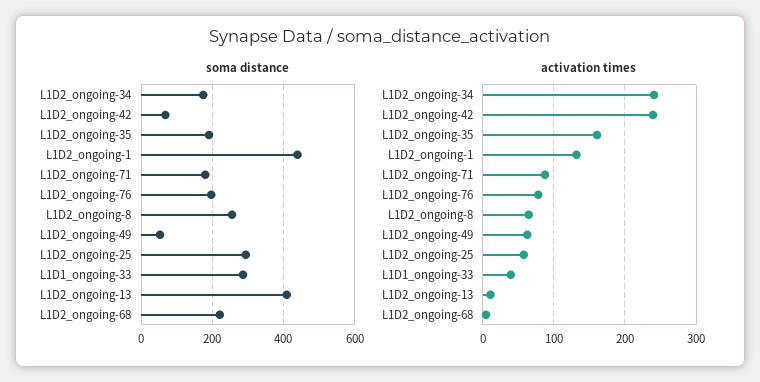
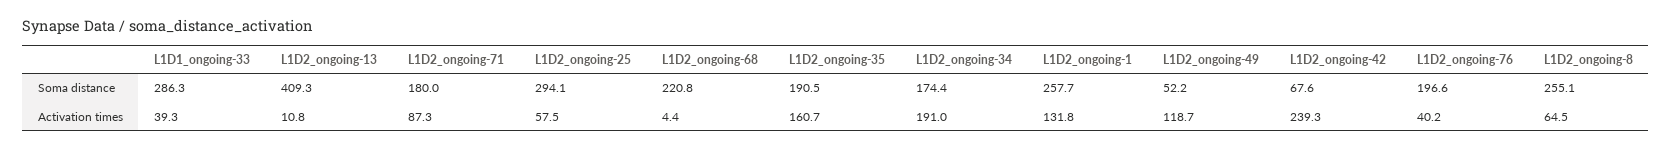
soma distance, L1D2_ongoing-1: 440 -> 257.7
activation times, L1D2_ongoing-34: 240 -> 191
activation times, L1D2_ongoing-76: 80 -> 40.2
activation times, L1D2_ongoing-49: 60 -> 118.7

